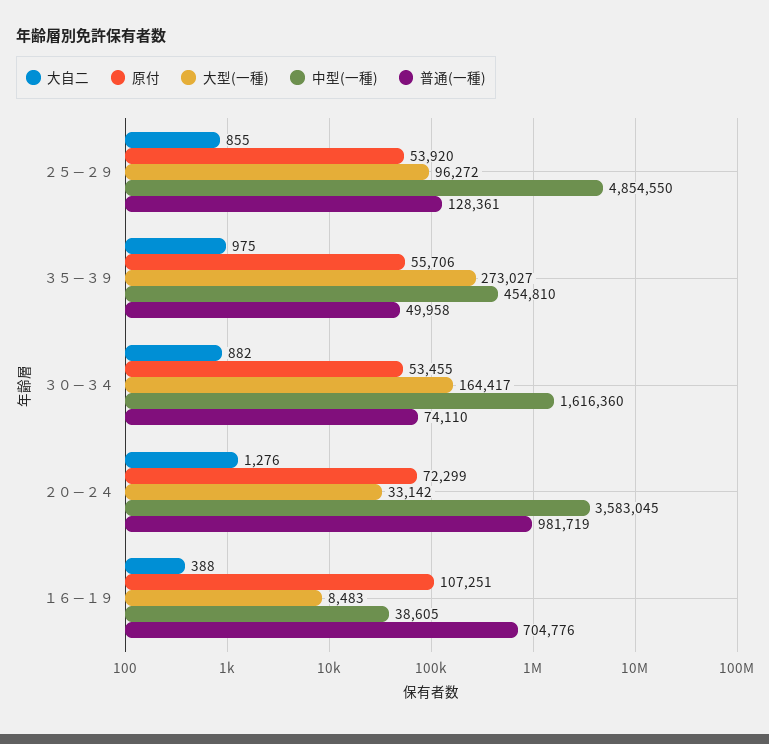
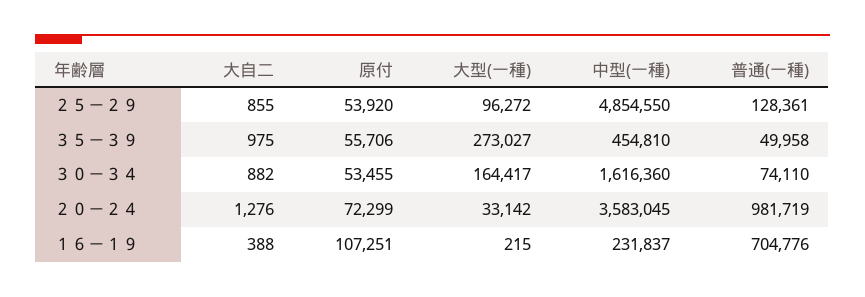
大型(一種), １６－１９: 8483 -> 215
中型(一種), １６－１９: 38605 -> 231837

